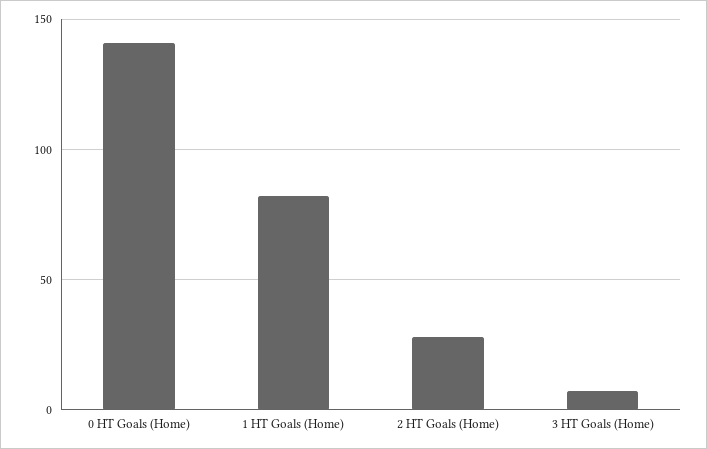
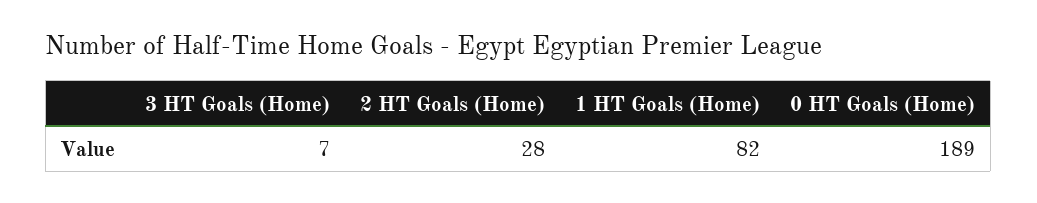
0 HT Goals (Home): 140 -> 189

